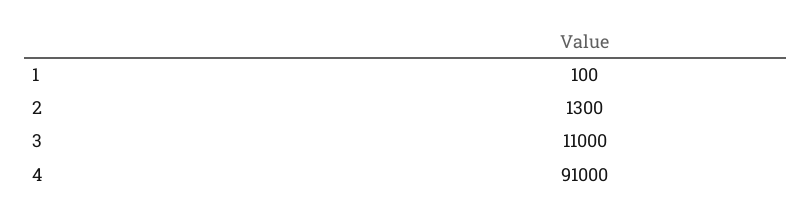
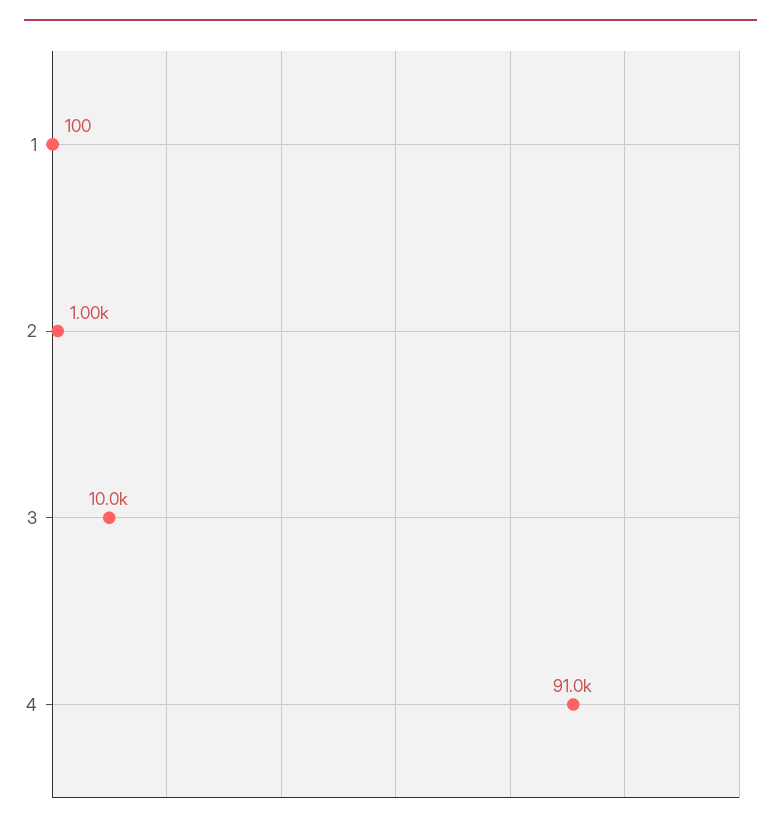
2: 1300 -> 1000
3: 11000 -> 10000

